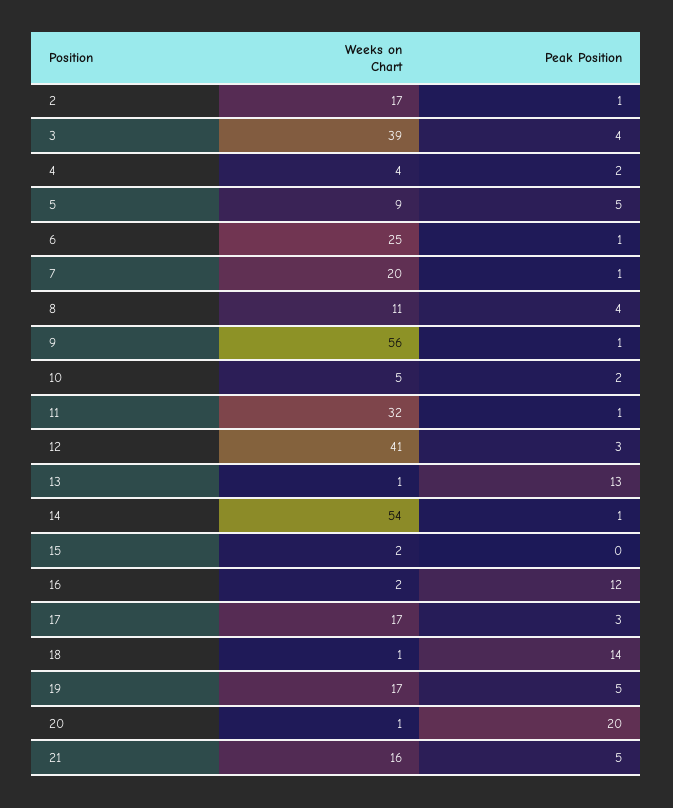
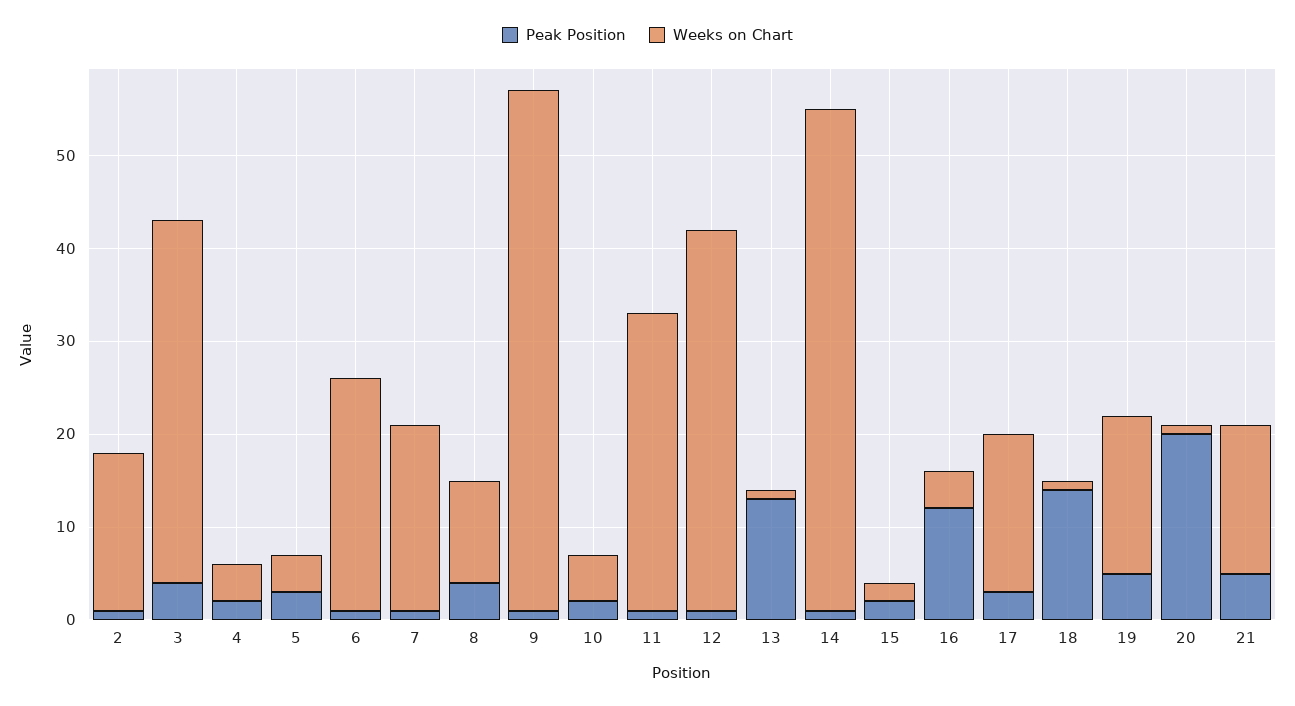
Weeks on Chart, 5: 9 -> 4
Peak Position, 5: 5 -> 3
Peak Position, 12: 3 -> 1
Peak Position, 15: 0 -> 2
Weeks on Chart, 16: 2 -> 4

